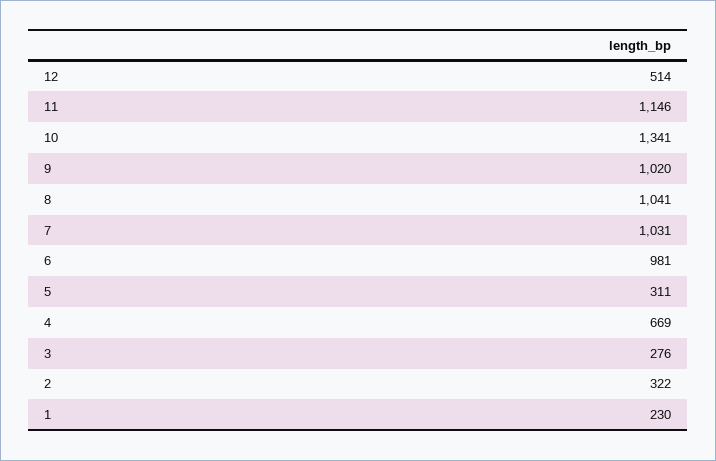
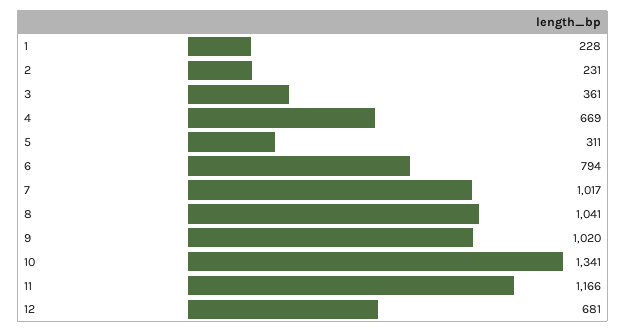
12: 514 -> 681
11: 1146 -> 1166
7: 1031 -> 1017
6: 981 -> 794
3: 276 -> 361
2: 322 -> 231
1: 230 -> 228

